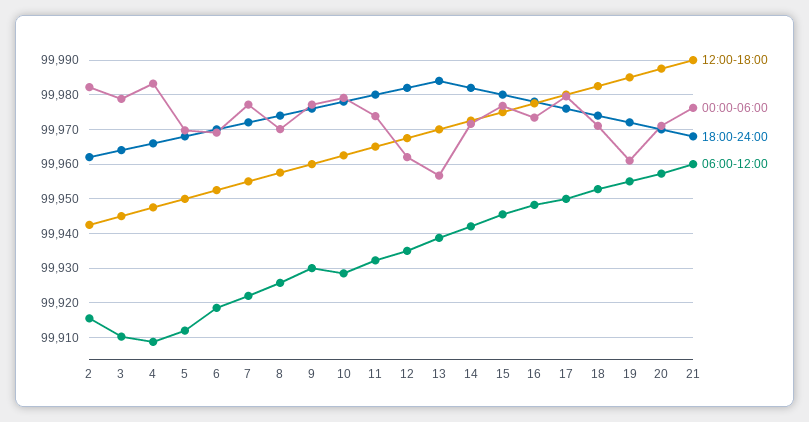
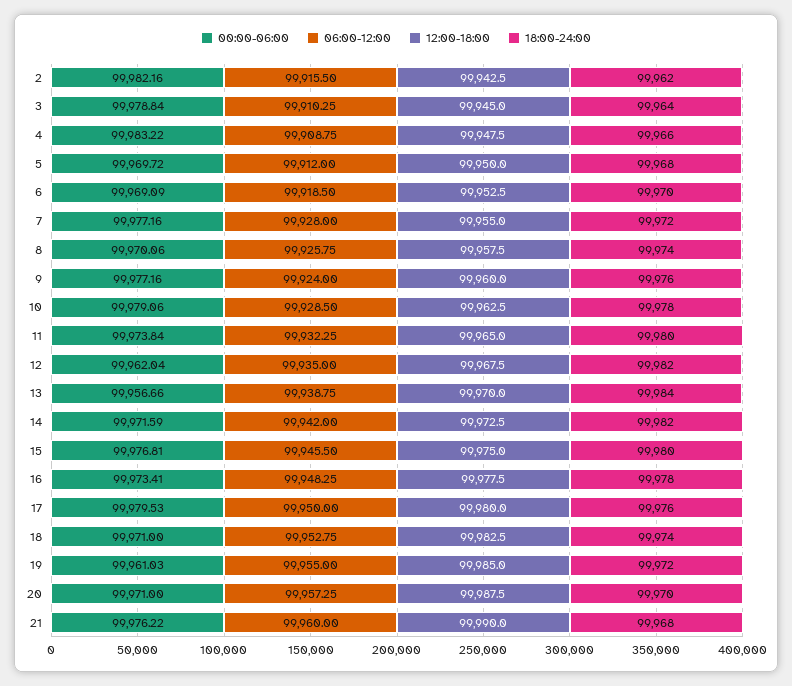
06:00-12:00, 7: 99922 -> 99928
06:00-12:00, 9: 99930 -> 99924

